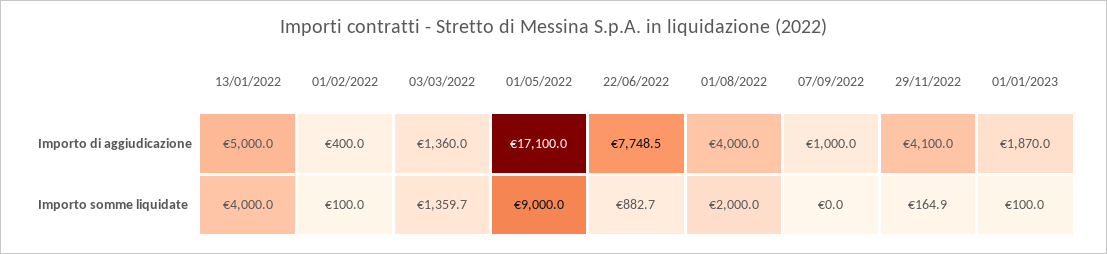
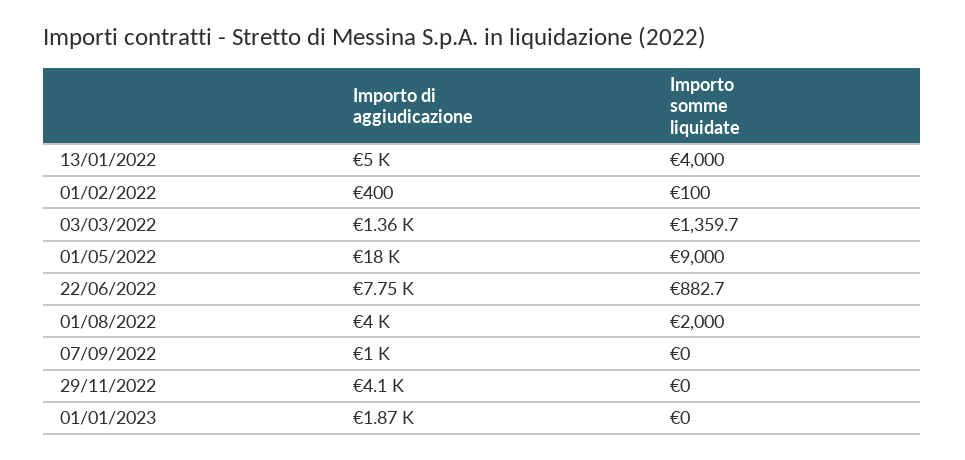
01/05/2022, Importo di aggiudicazione: 17100 -> 18000
29/11/2022, Importo somme liquidate: 164.9 -> 0
01/01/2023, Importo somme liquidate: 100 -> 0

